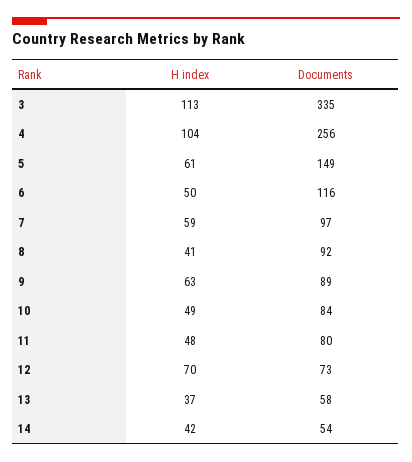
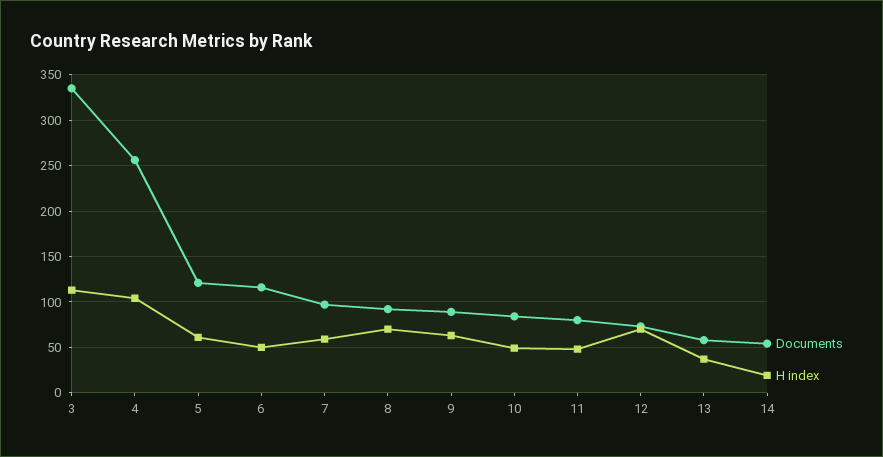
Documents, 5: 149 -> 120
H index, 8: 41 -> 70
H index, 14: 42 -> 20

